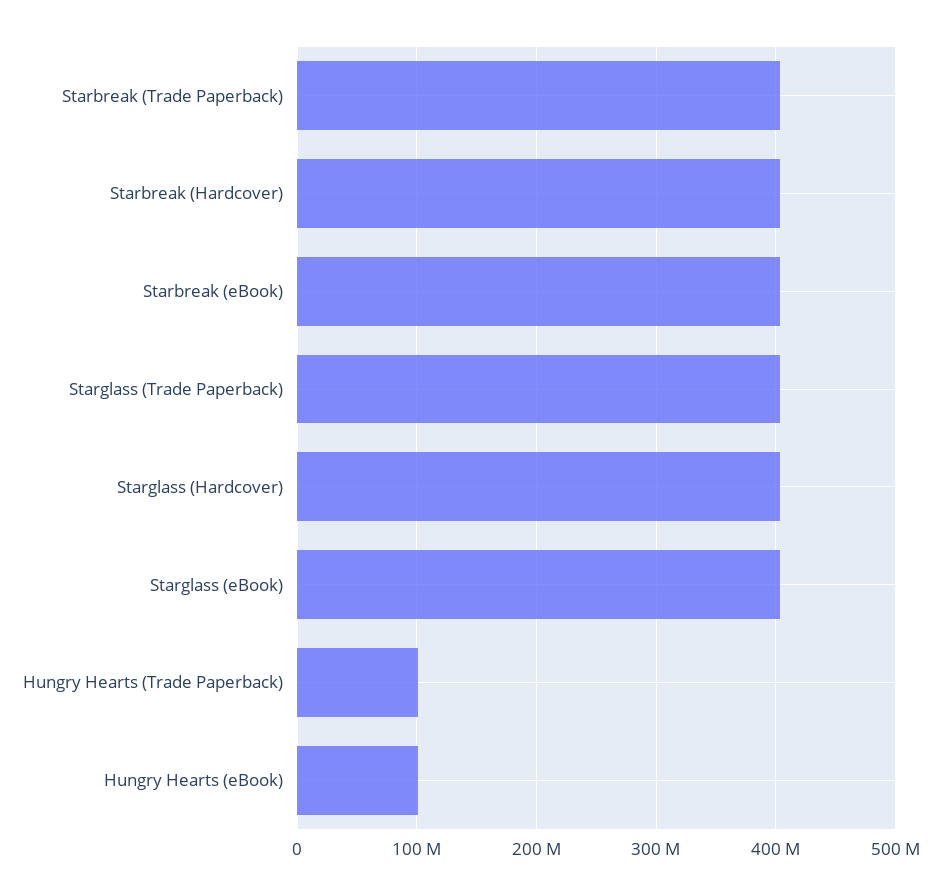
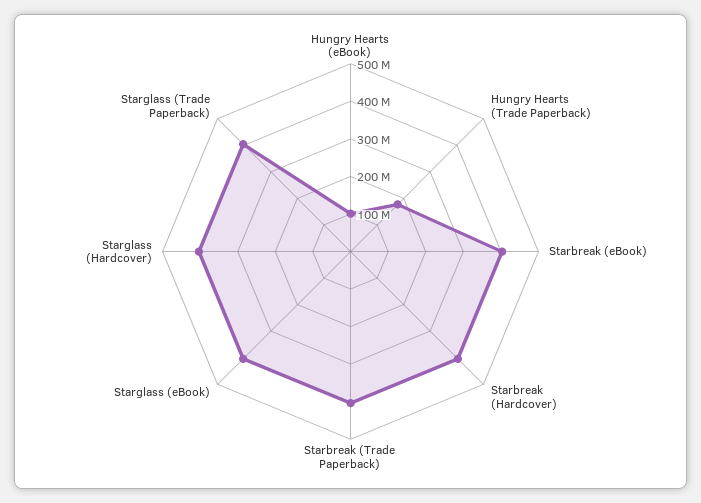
Hungry Hearts (Trade Paperback): 100000000 -> 175000000

